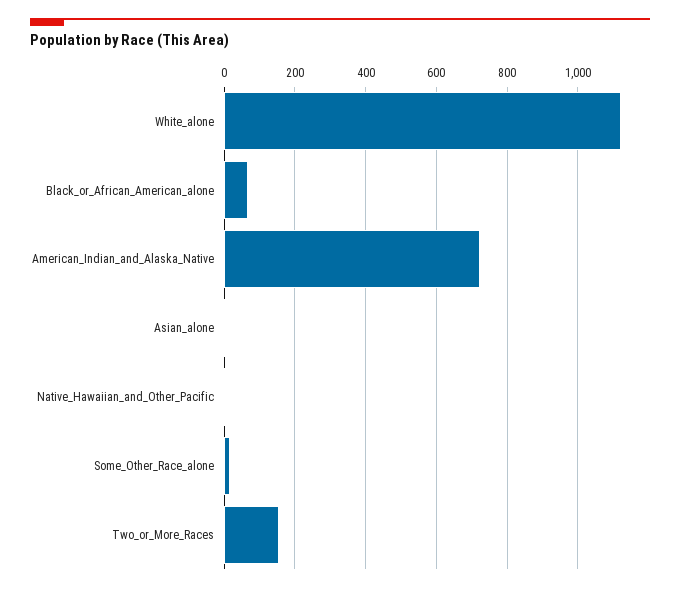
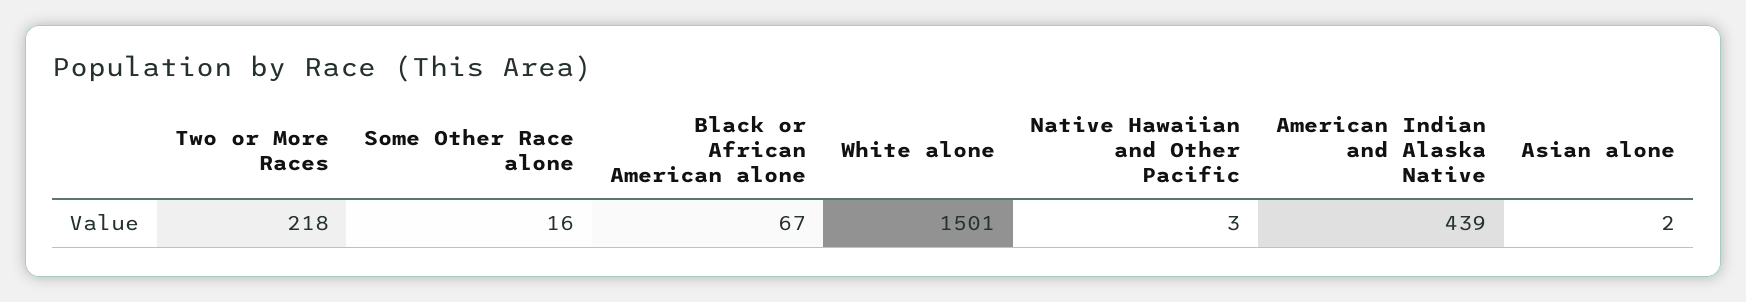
White_alone: 1120 -> 1501
American_Indian_and_Alaska_Native: 720 -> 439
Two_or_More_Races: 160 -> 218

